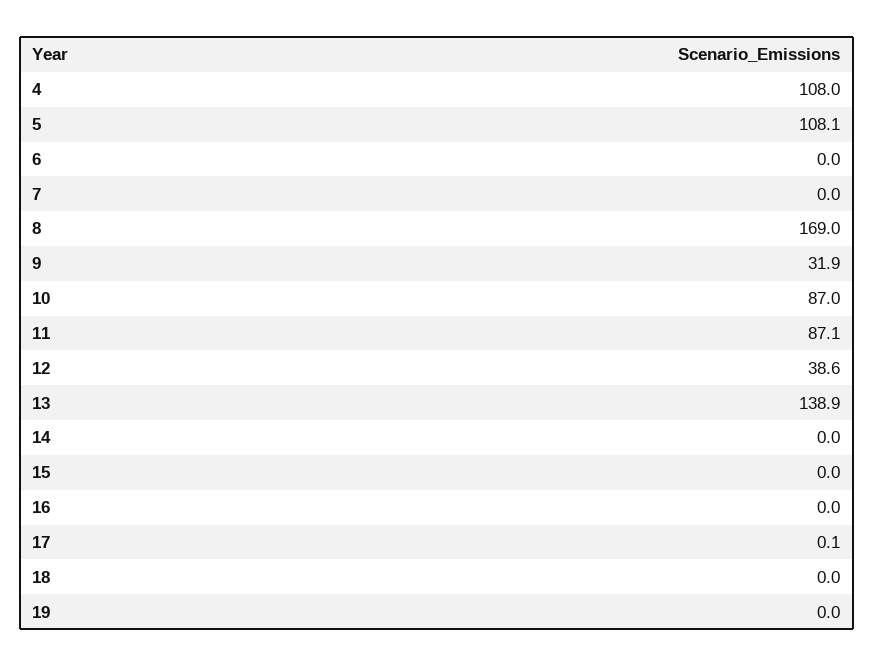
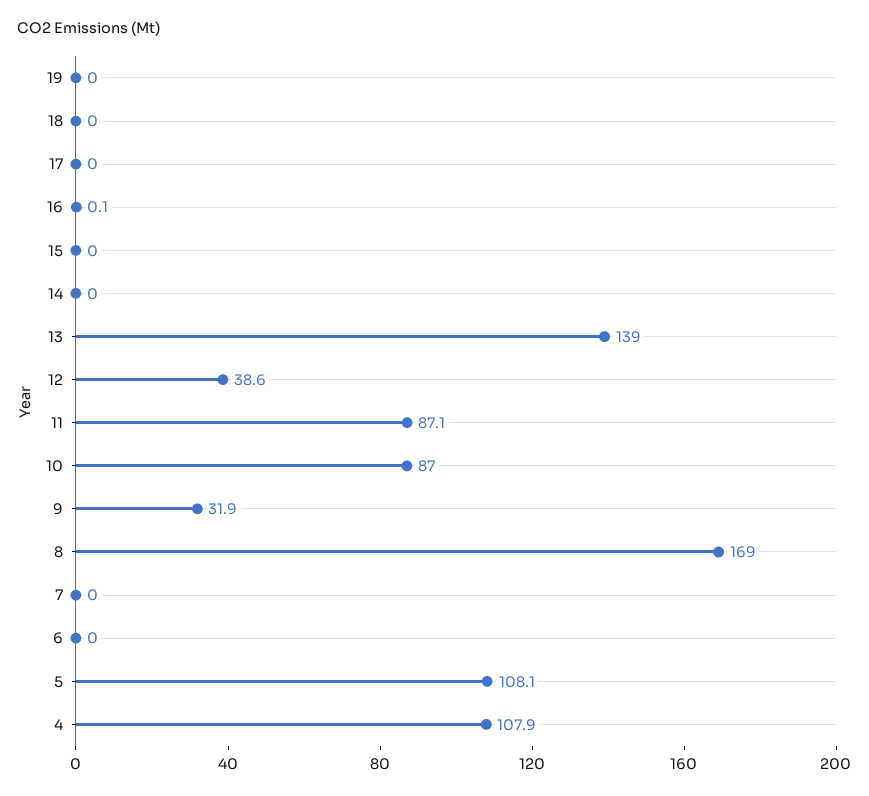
4: 108 -> 107.9
13: 138.9 -> 139
16: 0 -> 0.1
17: 0.1 -> 0

